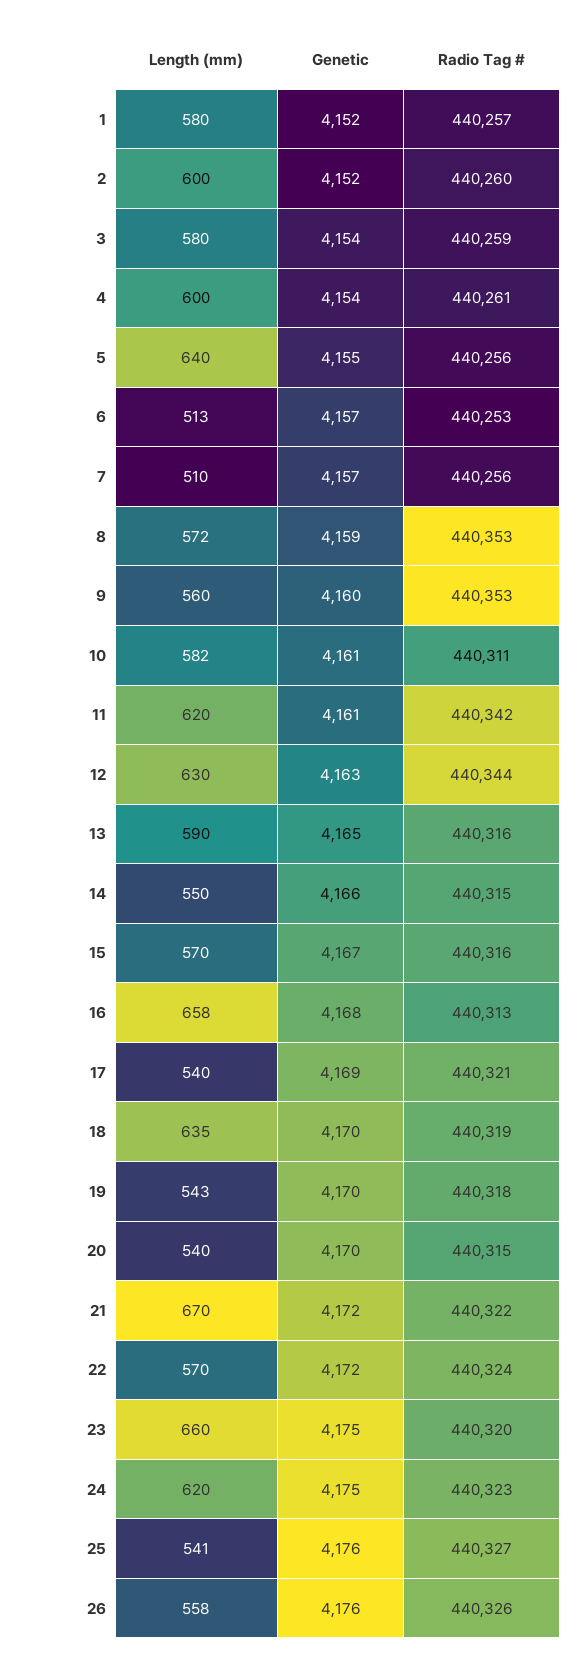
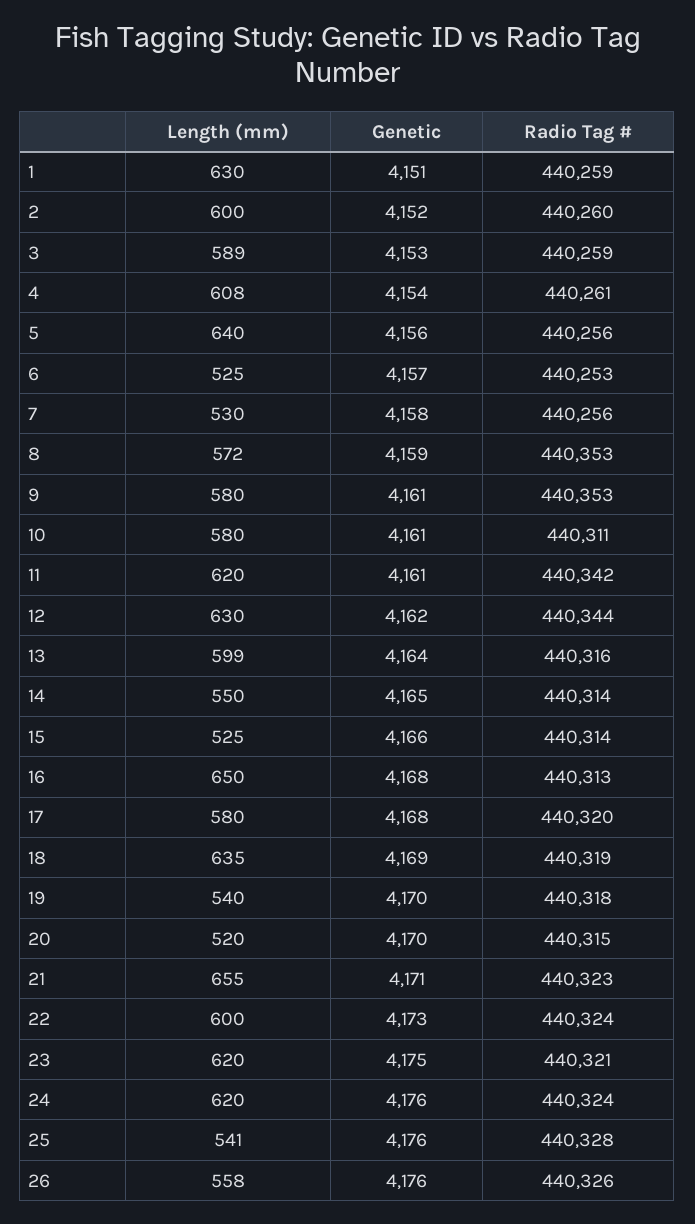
Length (mm), 1: 580 -> 630
Genetic, 1: 4152 -> 4151
Radio Tag #, 1: 440257 -> 440259
Length (mm), 3: 580 -> 589
Genetic, 3: 4154 -> 4153
Length (mm), 4: 600 -> 608
Genetic, 5: 4155 -> 4156
Length (mm), 6: 513 -> 525
Length (mm), 7: 510 -> 530
Genetic, 7: 4157 -> 4158
Length (mm), 9: 560 -> 580
Genetic, 9: 4160 -> 4161
Length (mm), 10: 582 -> 580
Genetic, 12: 4163 -> 4162
Length (mm), 13: 590 -> 599
Genetic, 13: 4165 -> 4164
Genetic, 14: 4166 -> 4165
Radio Tag #, 14: 440315 -> 440314
Length (mm), 15: 570 -> 525
Genetic, 15: 4167 -> 4166
Radio Tag #, 15: 440316 -> 440314
Length (mm), 16: 658 -> 650
Length (mm), 17: 540 -> 580
Genetic, 17: 4169 -> 4168
Radio Tag #, 17: 440321 -> 440320
Genetic, 18: 4170 -> 4169
Length (mm), 19: 543 -> 540
Length (mm), 20: 540 -> 520
Length (mm), 21: 670 -> 655
Genetic, 21: 4172 -> 4171
Radio Tag #, 21: 440322 -> 440323
Length (mm), 22: 570 -> 600
Genetic, 22: 4172 -> 4173
Length (mm), 23: 660 -> 620
Radio Tag #, 23: 440320 -> 440321
Genetic, 24: 4175 -> 4176
Radio Tag #, 24: 440323 -> 440324
Radio Tag #, 25: 440327 -> 440328

